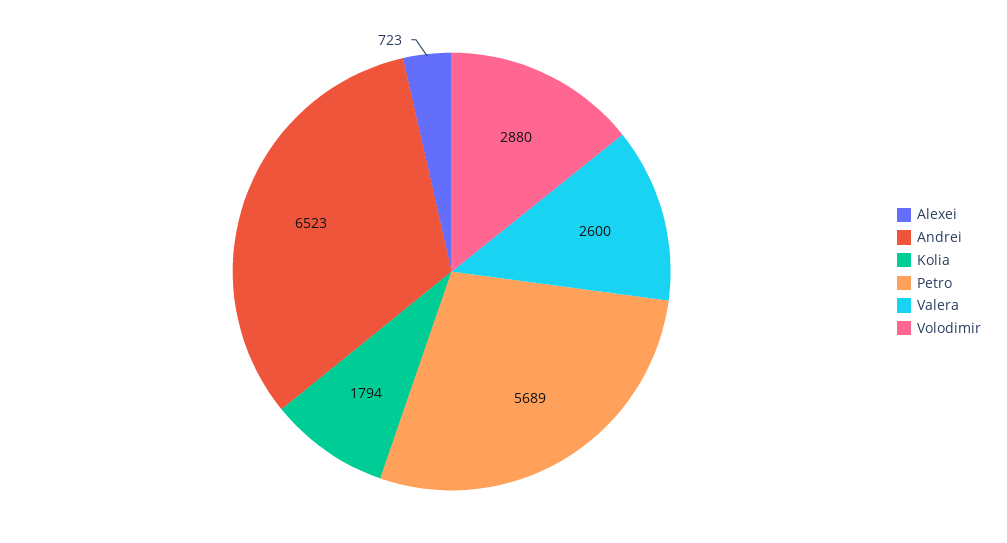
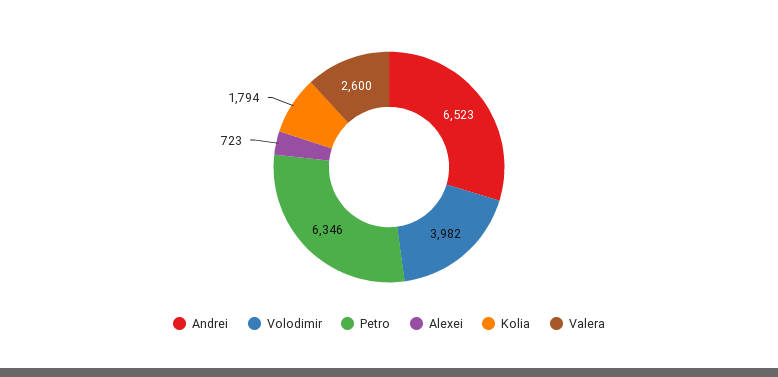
Petro: 5689 -> 6346
Volodimir: 2880 -> 3982

